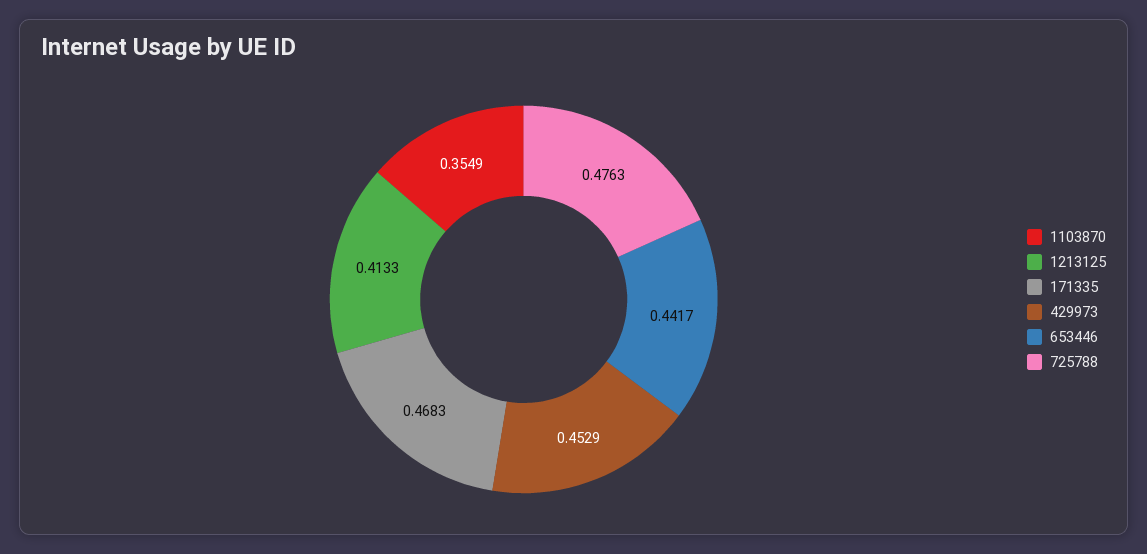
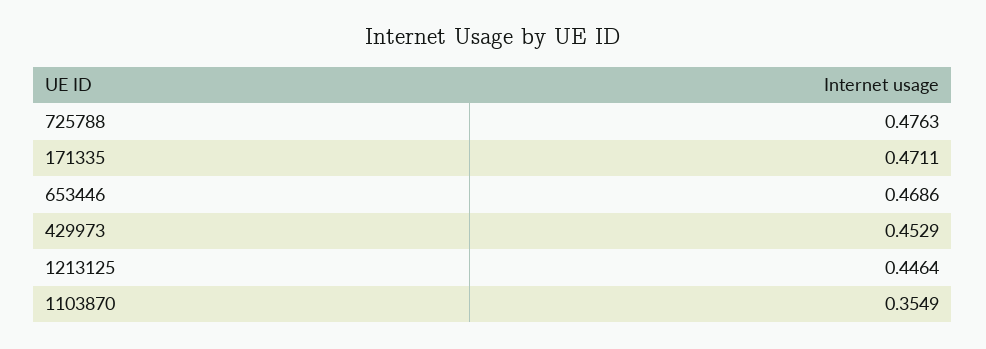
1213125: 0.4133 -> 0.4464
171335: 0.4683 -> 0.4711
653446: 0.4417 -> 0.4686

